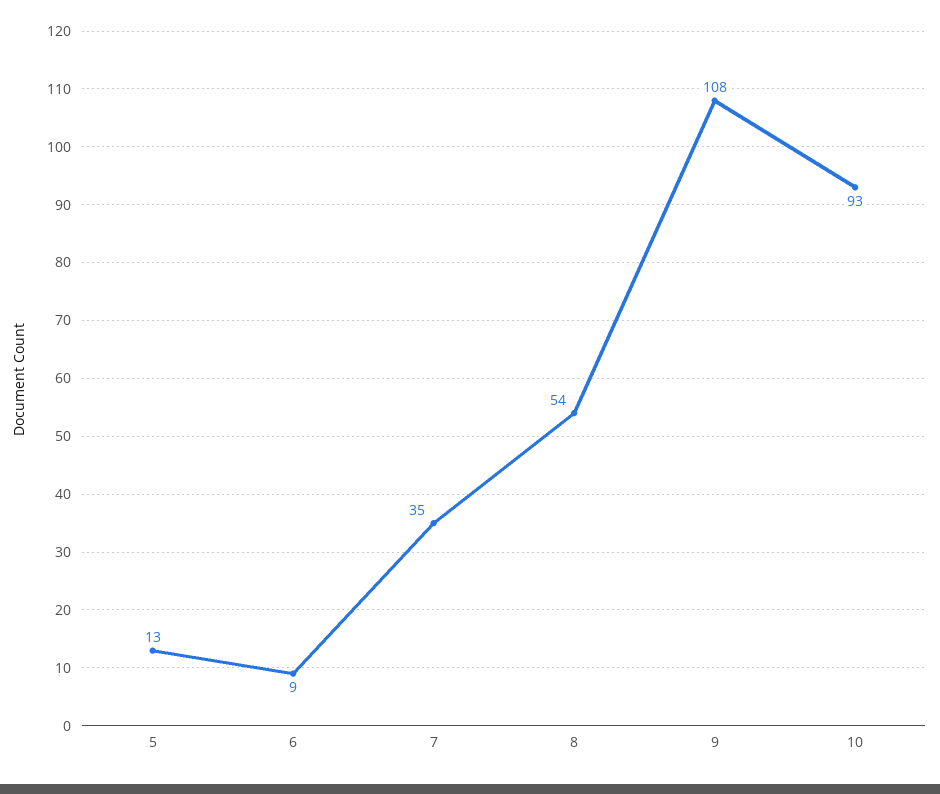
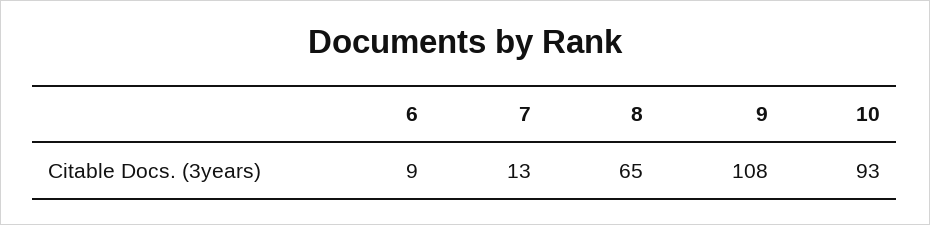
5: 13 -> none
7: 35 -> 13
8: 54 -> 65

